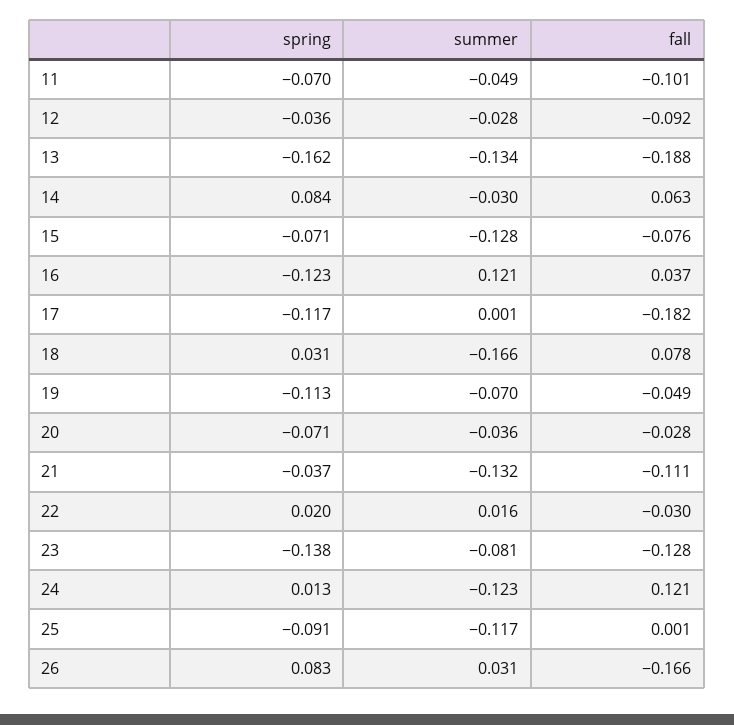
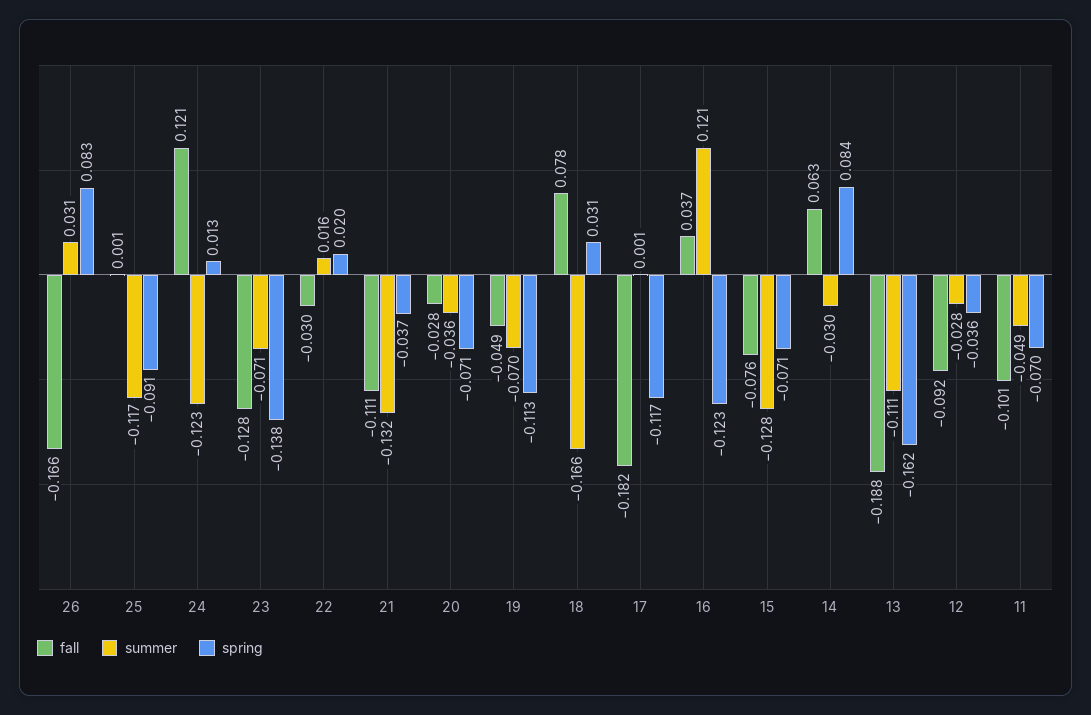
summer, 13: -0.134 -> -0.111
summer, 23: -0.081 -> -0.071

